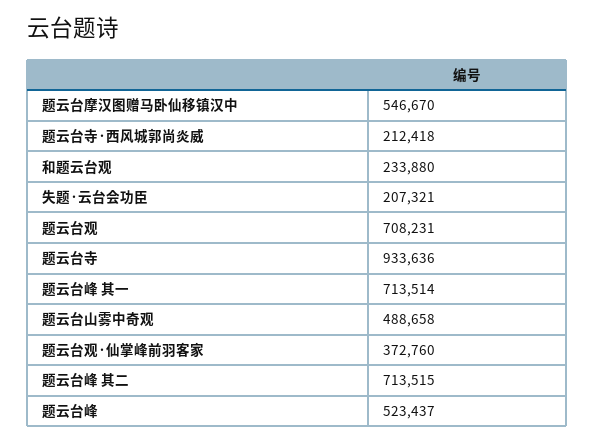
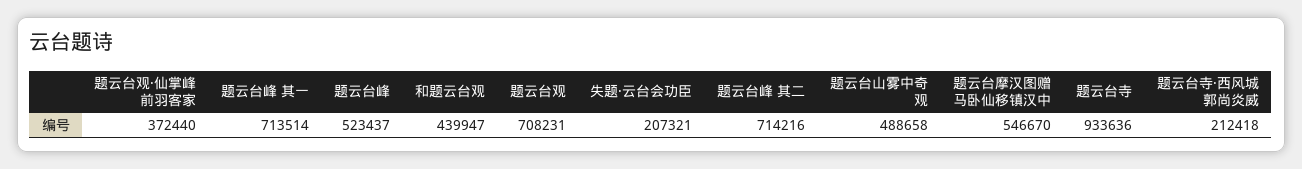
和题云台观: 233880 -> 439947
题云台观·仙掌峰前羽客家: 372760 -> 372440
题云台峰 其二: 713515 -> 714216

